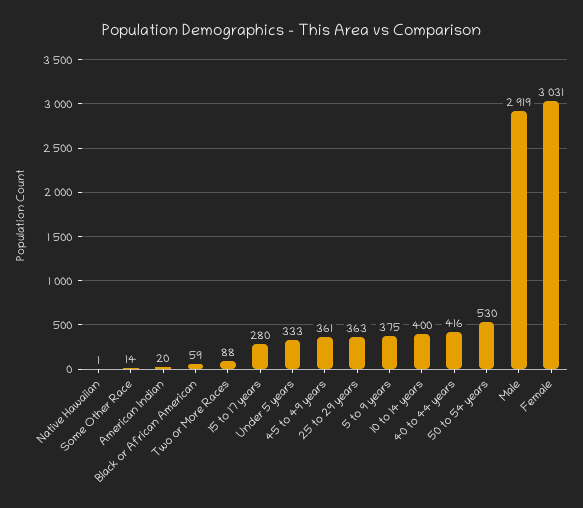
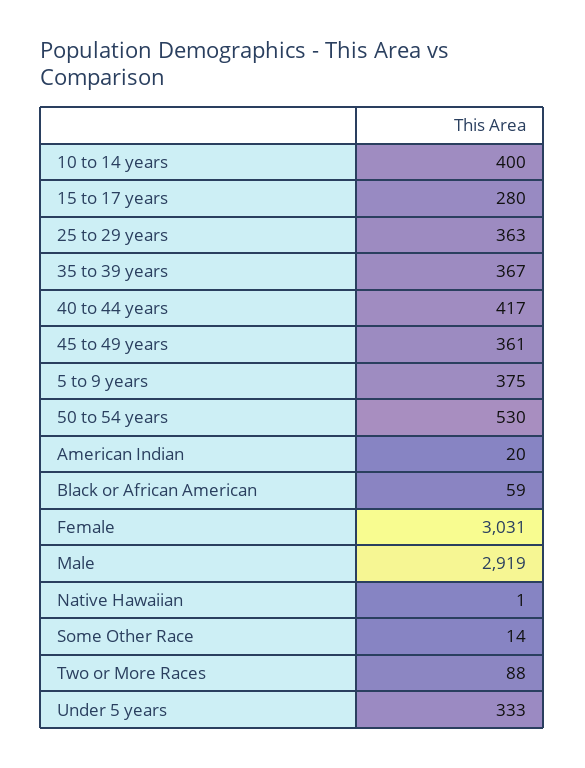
40 to 44 years: 416 -> 417
35 to 39 years: none -> 367

